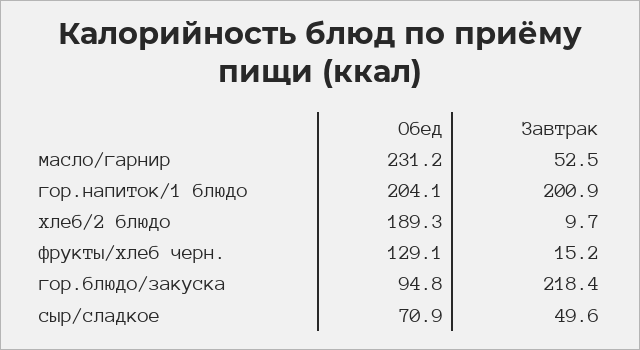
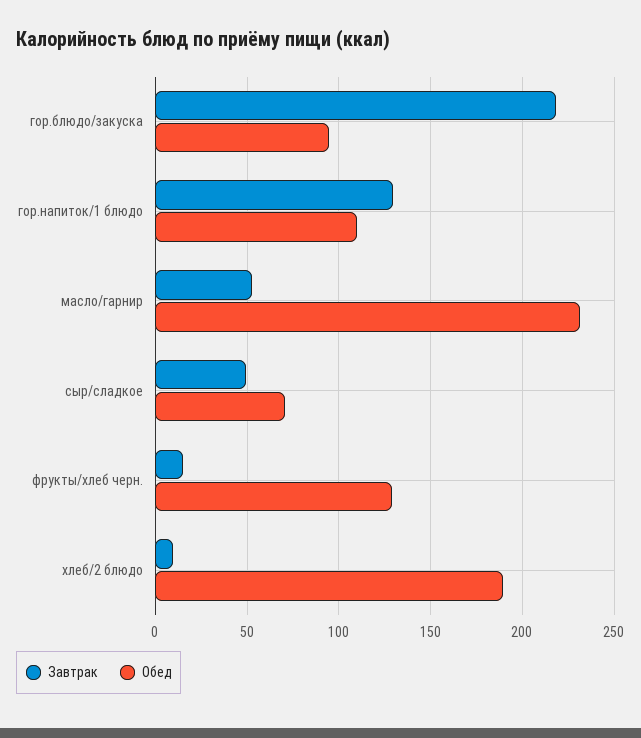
Обед, гор.напиток/1 блюдо: 204.1 -> 110
Завтрак, гор.напиток/1 блюдо: 200.9 -> 130

